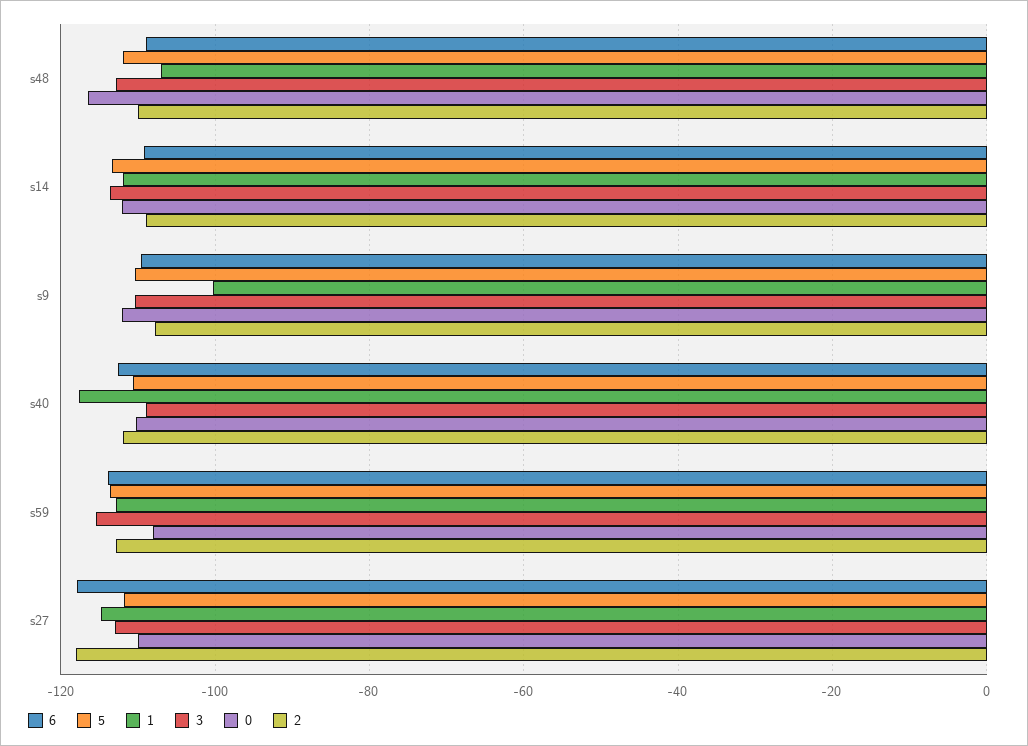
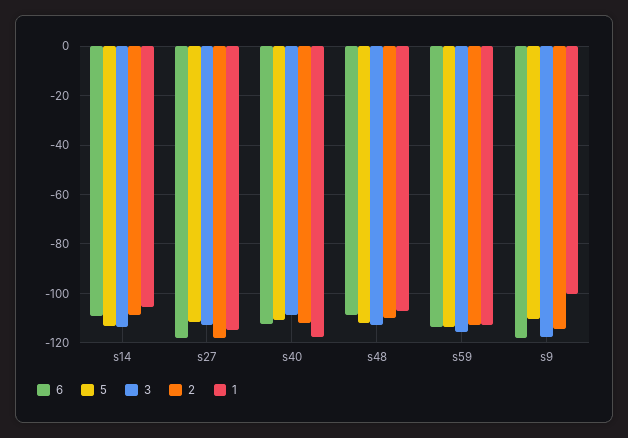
0, s48: -116 -> none
1, s14: -112 -> -105
0, s14: -112 -> none
6, s9: -110 -> -117.5
3, s9: -110 -> -117.5
0, s9: -112 -> none
2, s9: -108 -> -115
0, s40: -110 -> none
0, s59: -108 -> none
0, s27: -110 -> none

